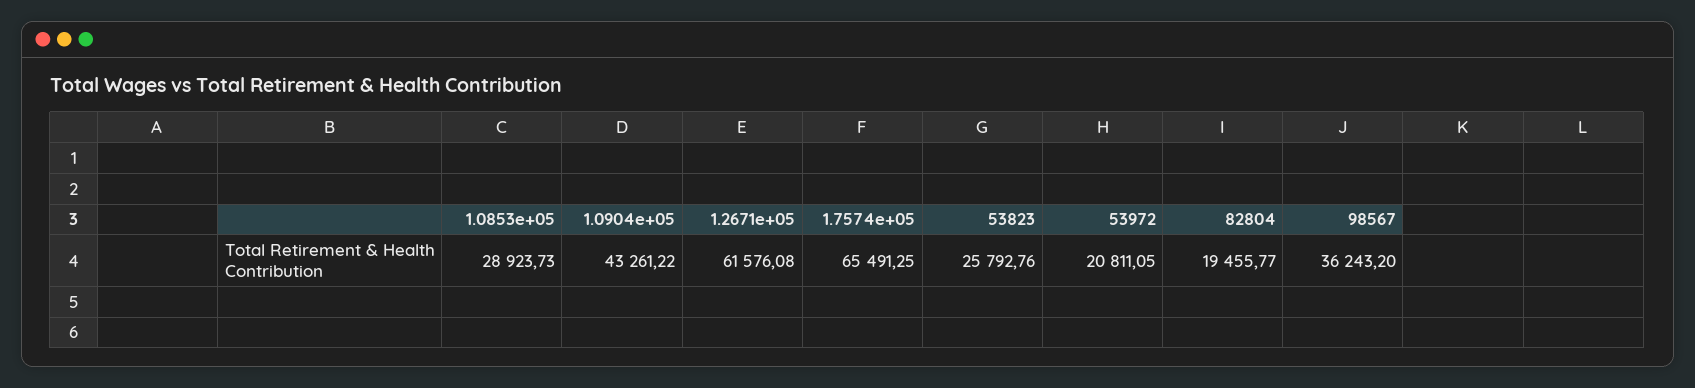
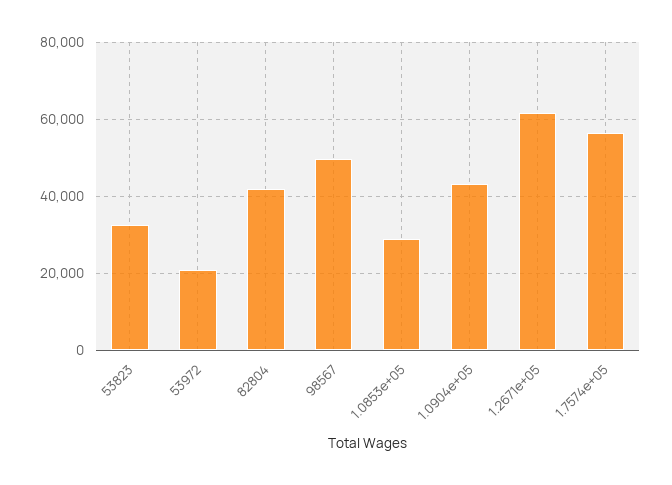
1.7574e+05: 65491.25 -> 56000
53823: 25792.76 -> 32000
82804: 19455.77 -> 42000
98567: 36243.2 -> 50000

